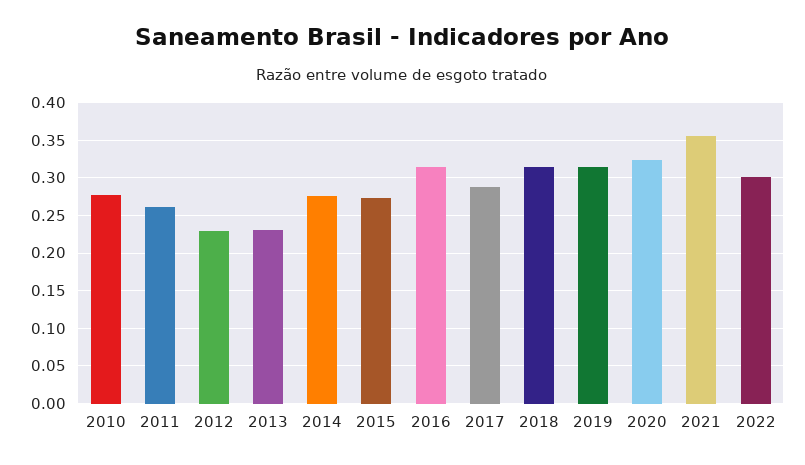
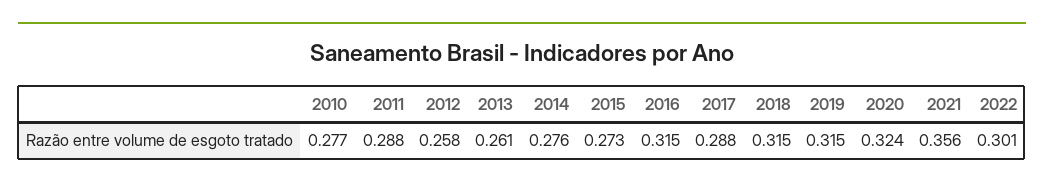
2011: 0.26 -> 0.288
2012: 0.23 -> 0.258
2013: 0.23 -> 0.261

